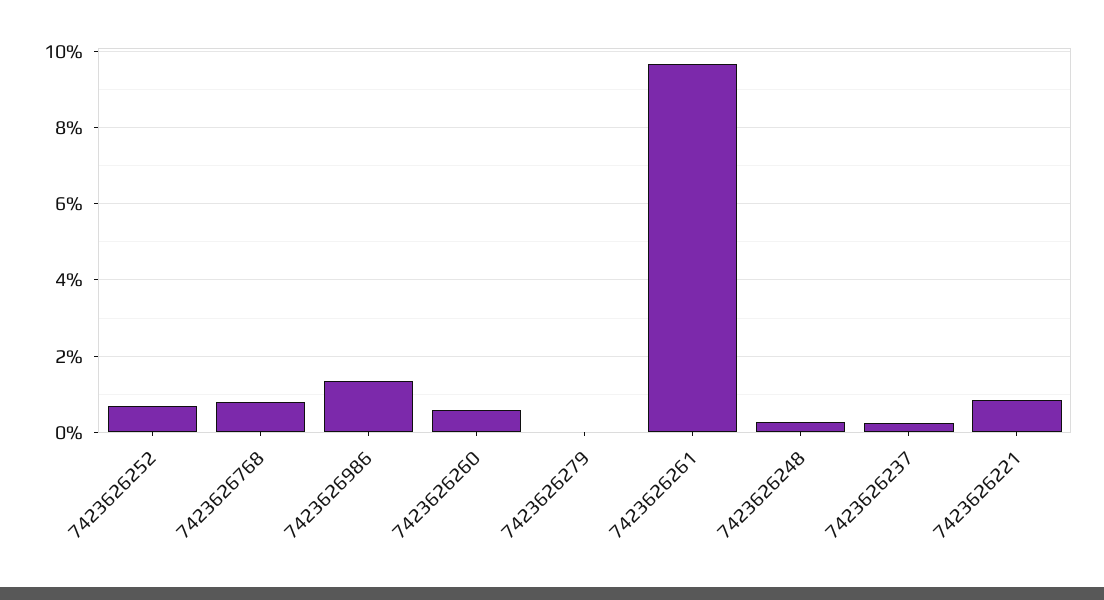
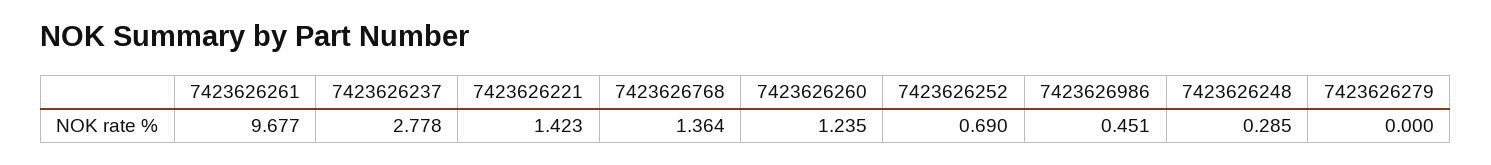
7423626768: 0.8 -> 1.364
7423626986: 1.4 -> 0.451
7423626260: 0.6 -> 1.235
7423626237: 0.2 -> 2.778
7423626221: 0.8 -> 1.423

